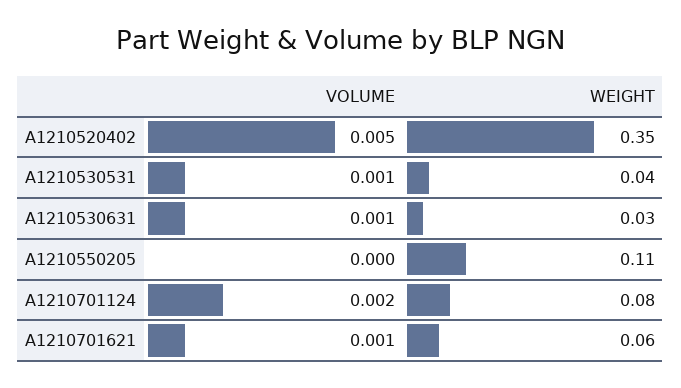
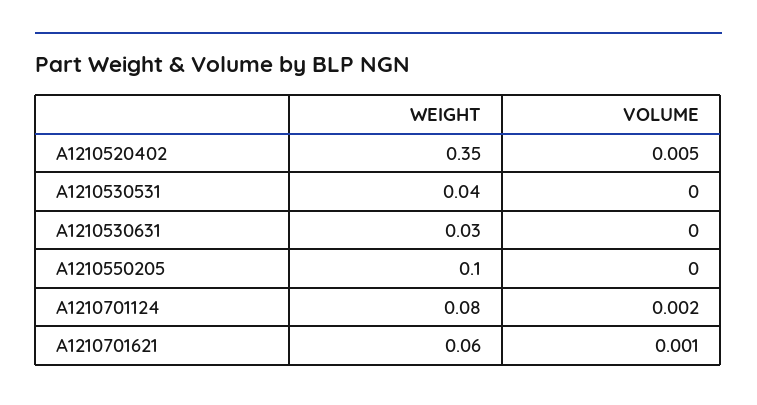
VOLUME, A1210530531: 0.001 -> 0
VOLUME, A1210530631: 0.001 -> 0
WEIGHT, A1210550205: 0.11 -> 0.1

